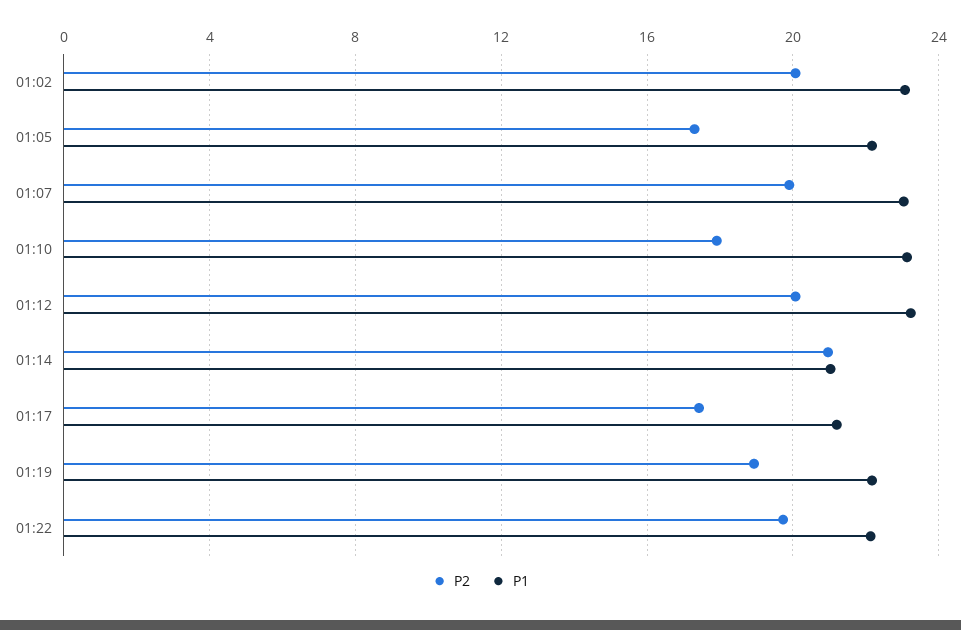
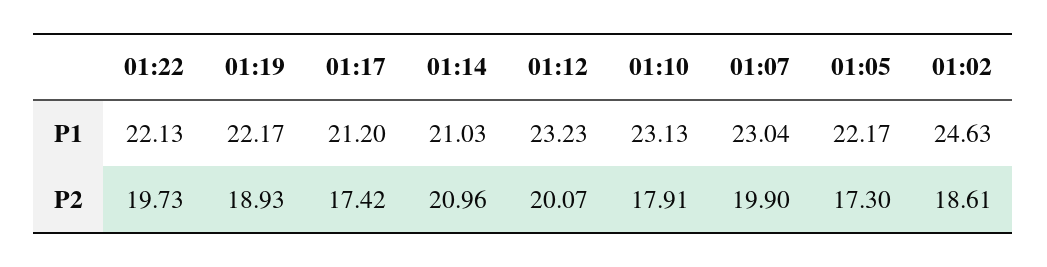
P2, 01:02: 20 -> 18.61
P1, 01:02: 23 -> 24.63

